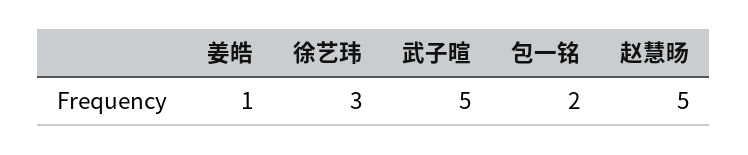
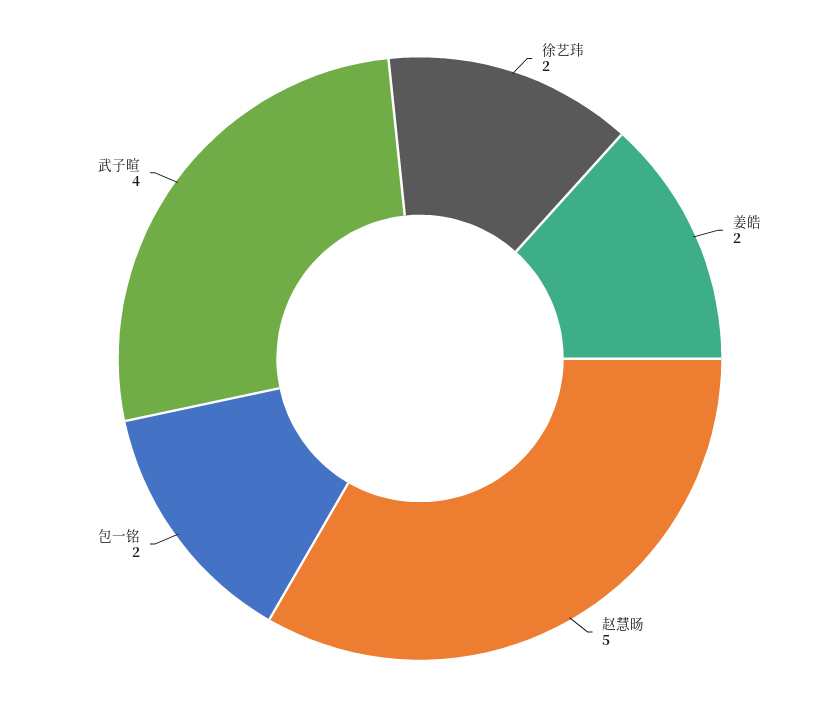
姜皓: 1 -> 2
徐艺玮: 3 -> 2
武子暄: 5 -> 4

